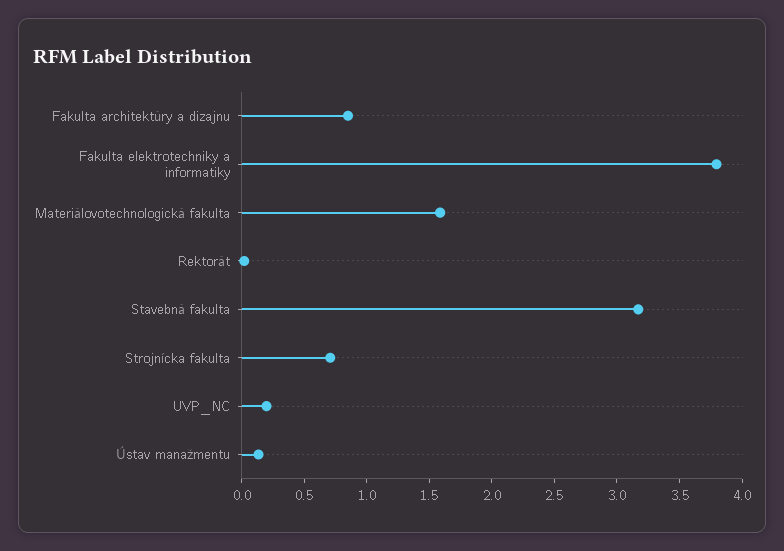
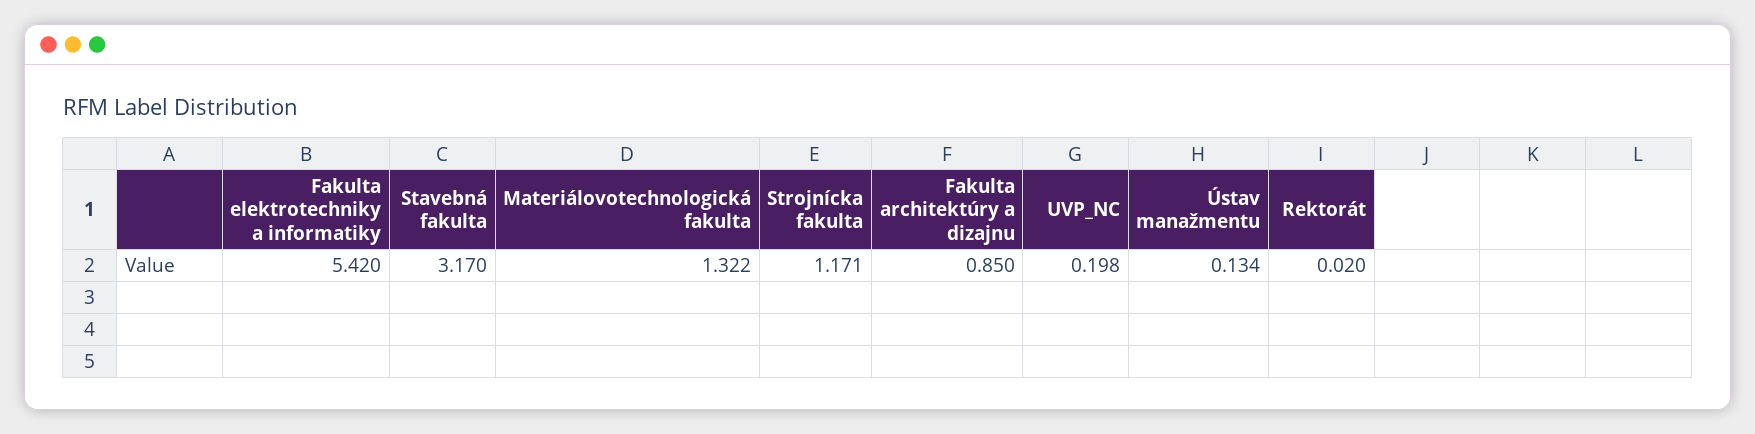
Fakulta elektrotechniky a informatiky: 3.8 -> 5.42
Materiálovotechnologická fakulta: 1.6 -> 1.322
Strojnícka fakulta: 0.7 -> 1.171

